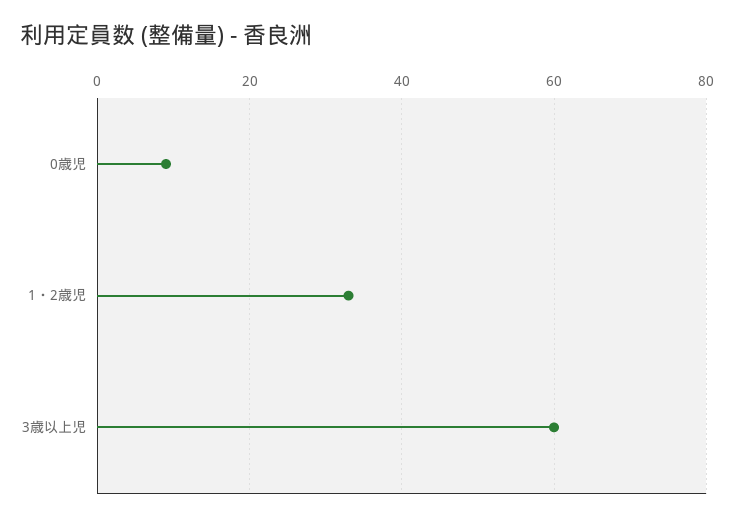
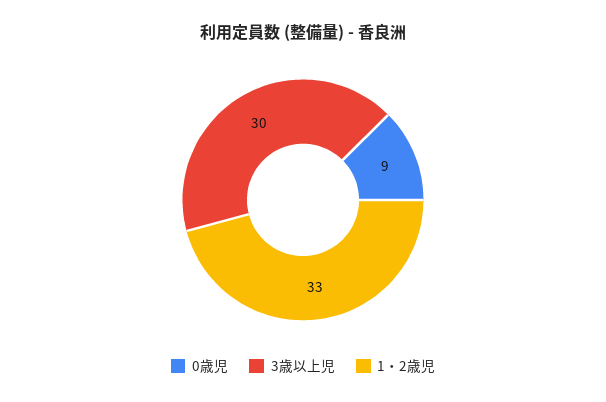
3歳以上児: 60 -> 30

